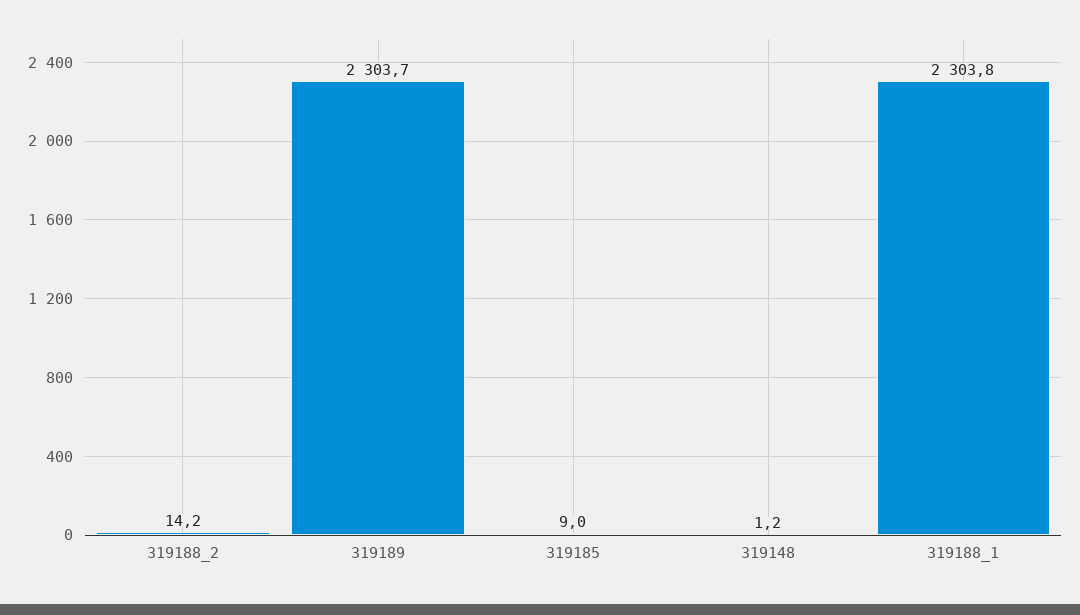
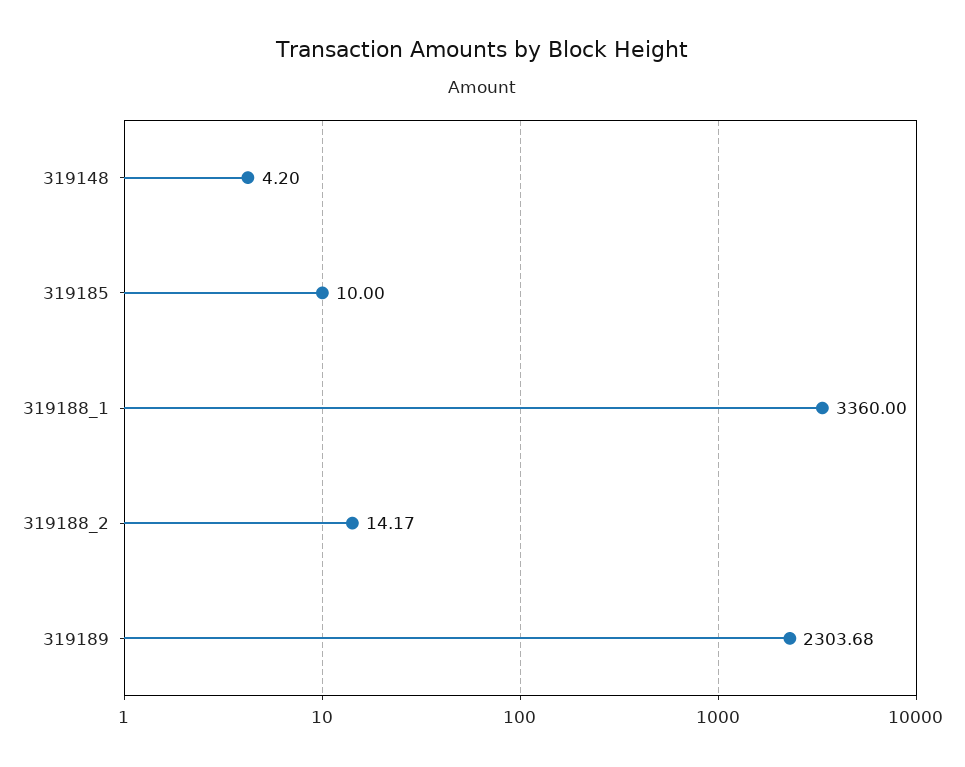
319185: 9 -> 10
319148: 1.2 -> 4.2
319188_1: 2303.8 -> 3360

